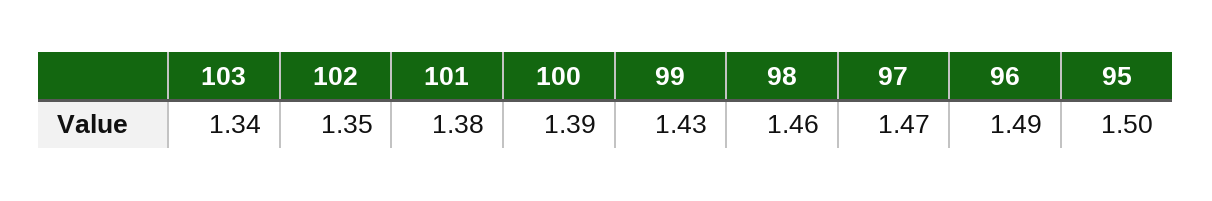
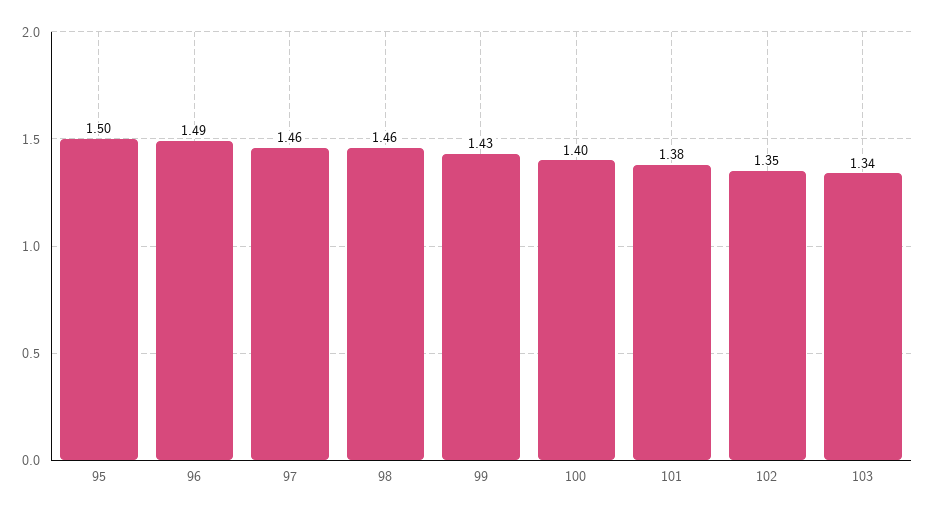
100: 1.39 -> 1.4
97: 1.47 -> 1.46

